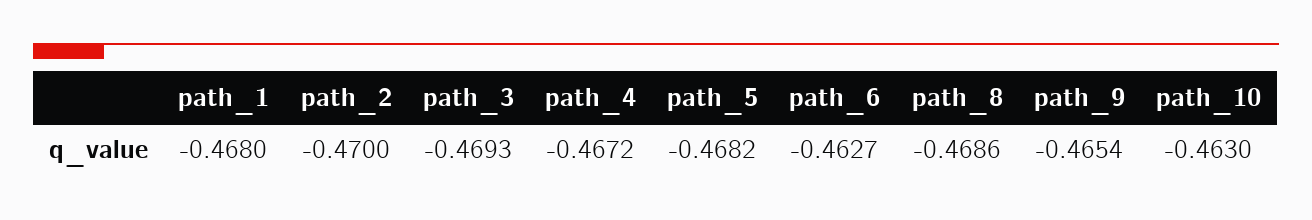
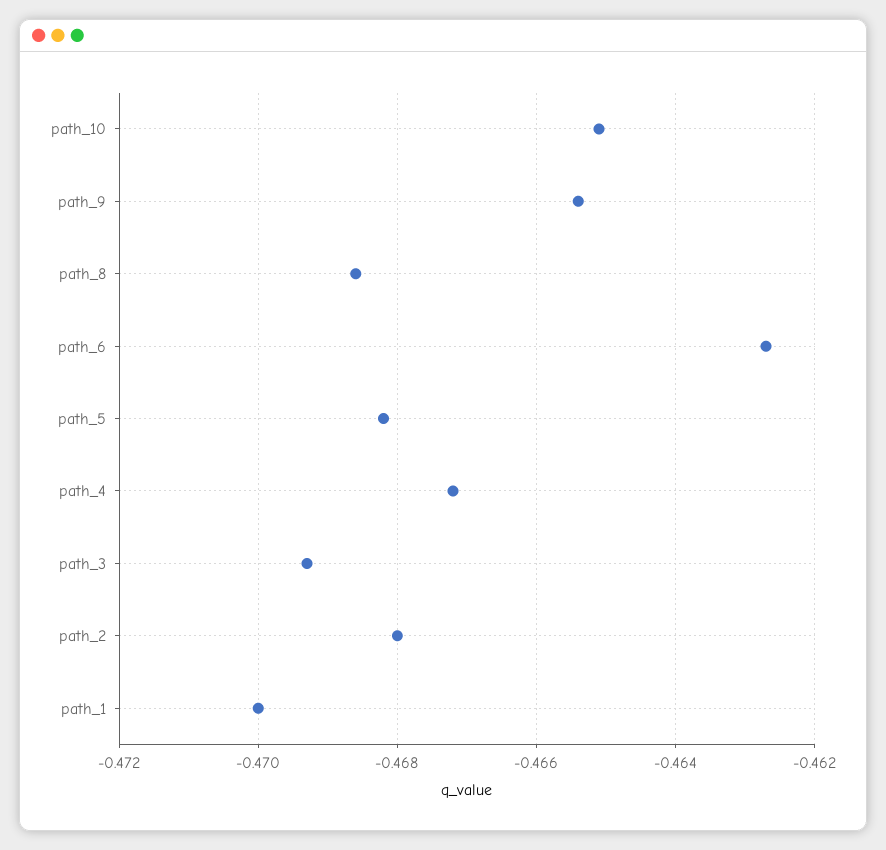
path_1: -0.468 -> -0.47
path_2: -0.47 -> -0.468
path_10: -0.463 -> -0.465

